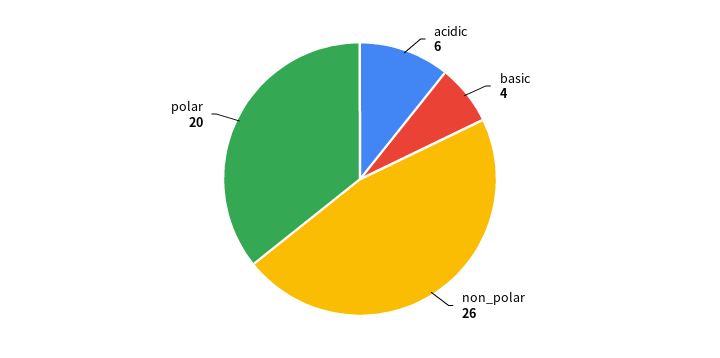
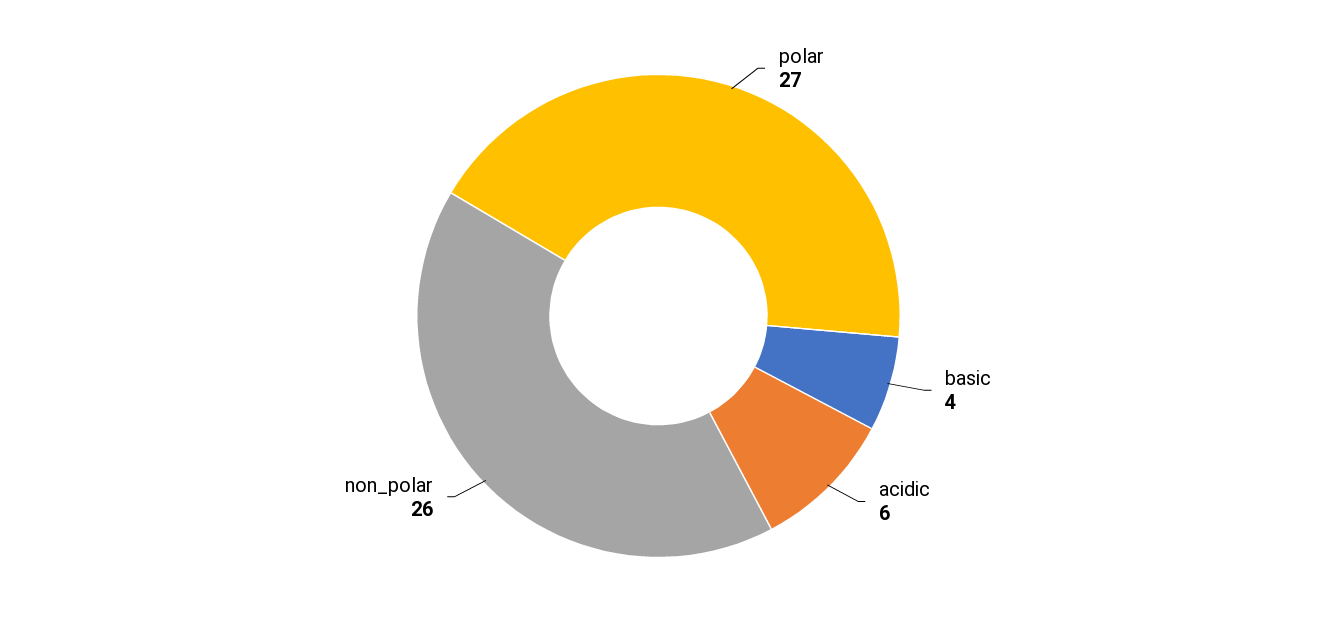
polar: 20 -> 27

